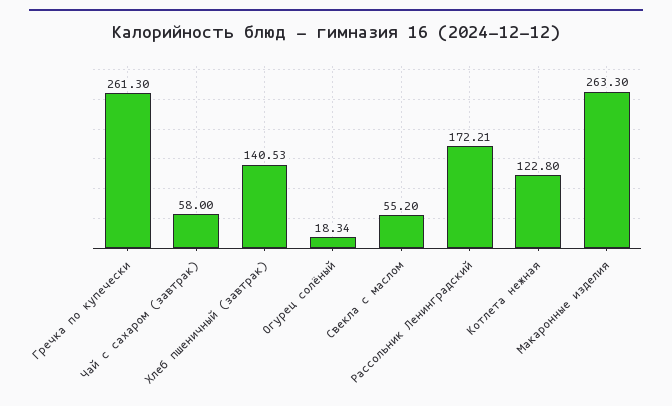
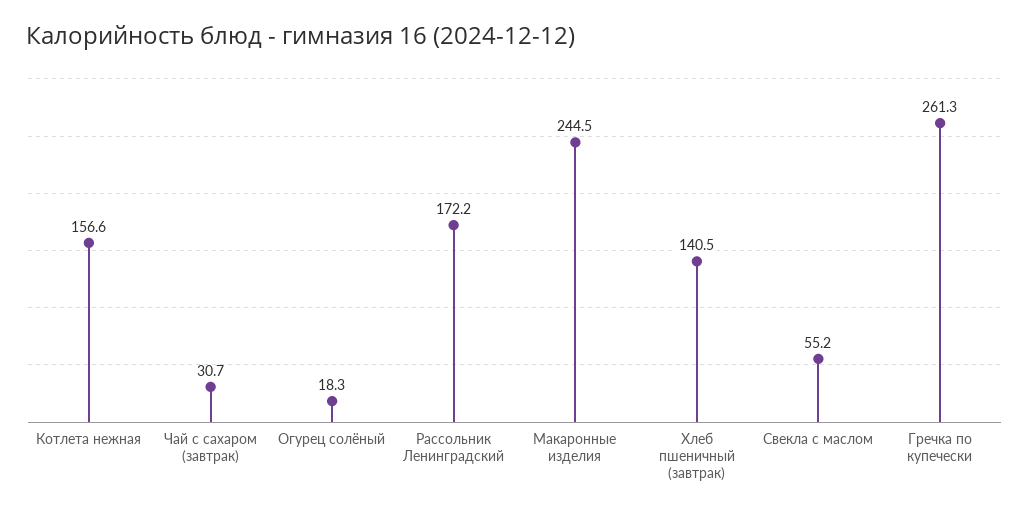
Чай с сахаром (завтрак): 58 -> 30.7
Котлета нежная: 122.8 -> 156.6
Макаронные изделия: 263.3 -> 244.5

